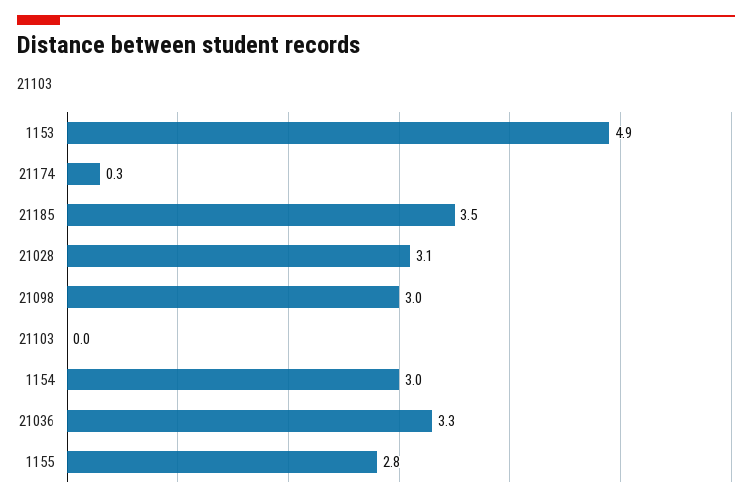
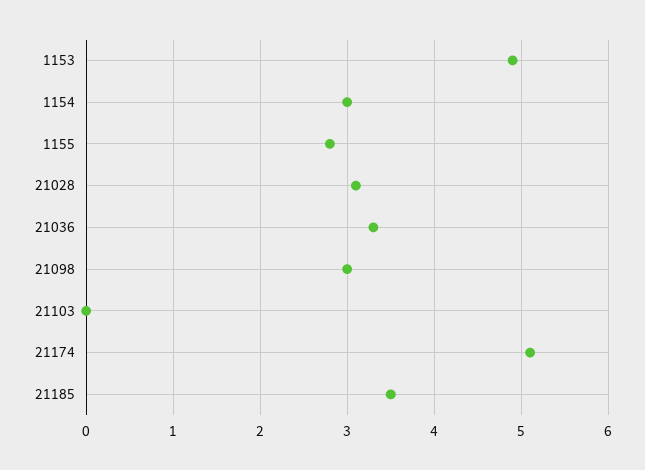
21174: 0.3 -> 5.1

